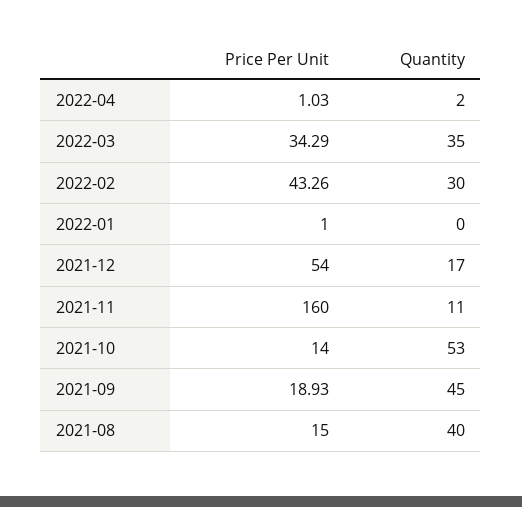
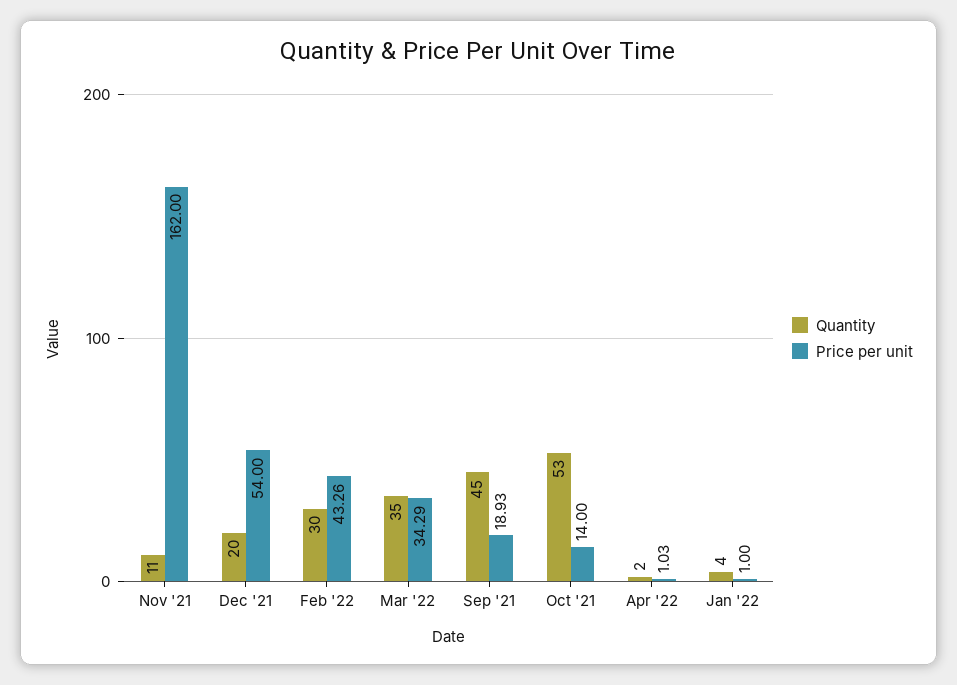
Quantity, 2022-01: 0 -> 4
Quantity, 2021-12: 17 -> 20
Price Per Unit, 2021-11: 160 -> 162
Price Per Unit, 2021-08: 15 -> none
Quantity, 2021-08: 40 -> none

